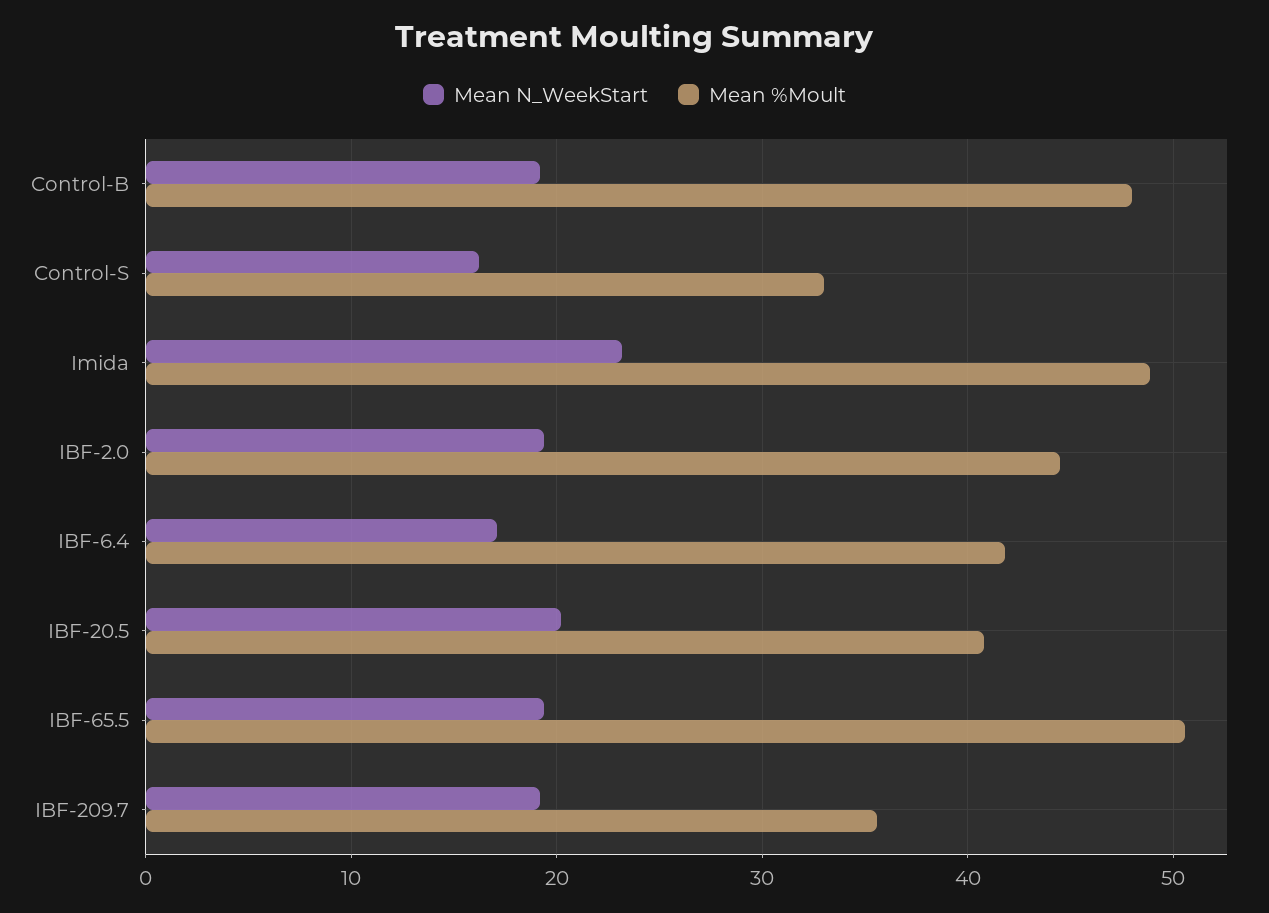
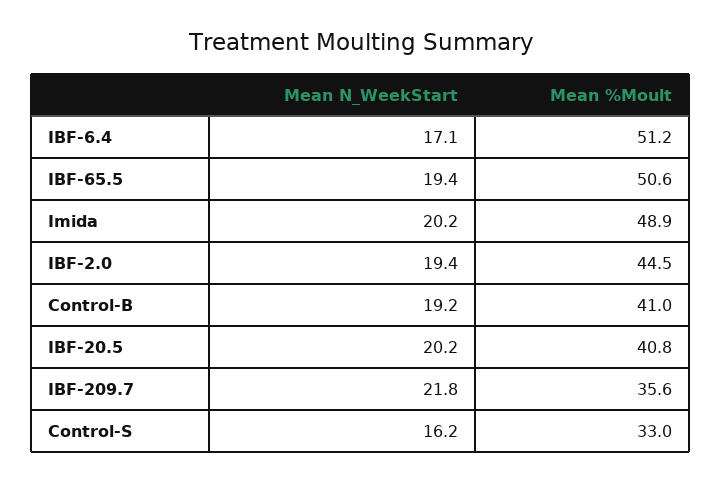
Mean %Moult, Control-B: 48 -> 41
Mean N_WeekStart, Imida: 23 -> 20.2
Mean %Moult, IBF-6.4: 42 -> 51.2
Mean N_WeekStart, IBF-209.7: 19 -> 21.8

